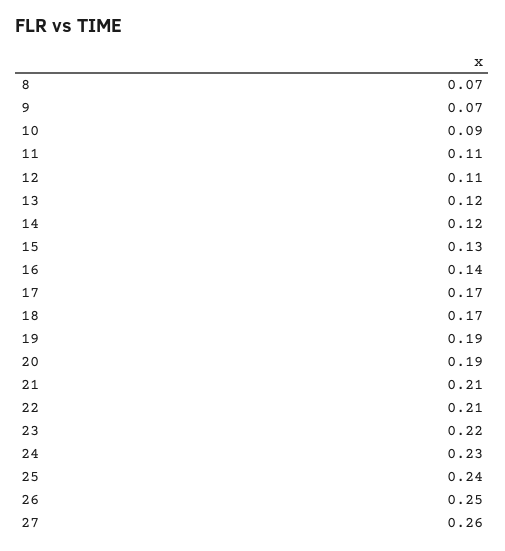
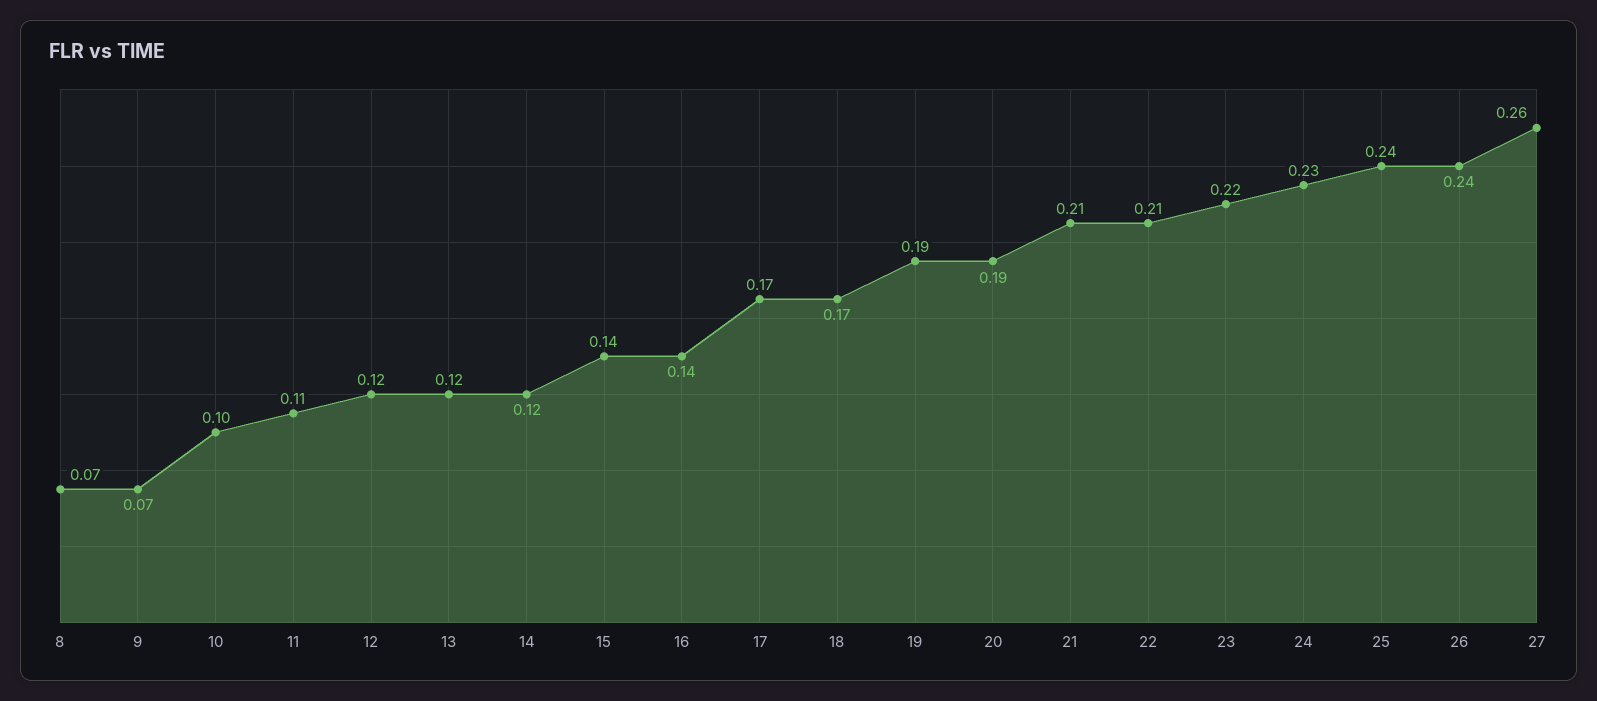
10: 0.09 -> 0.1
12: 0.11 -> 0.12
15: 0.13 -> 0.14
26: 0.25 -> 0.24

